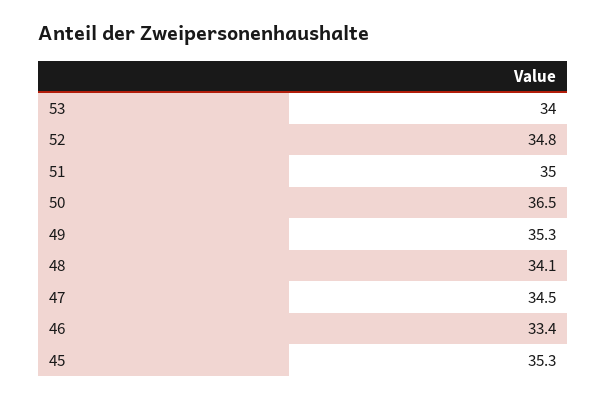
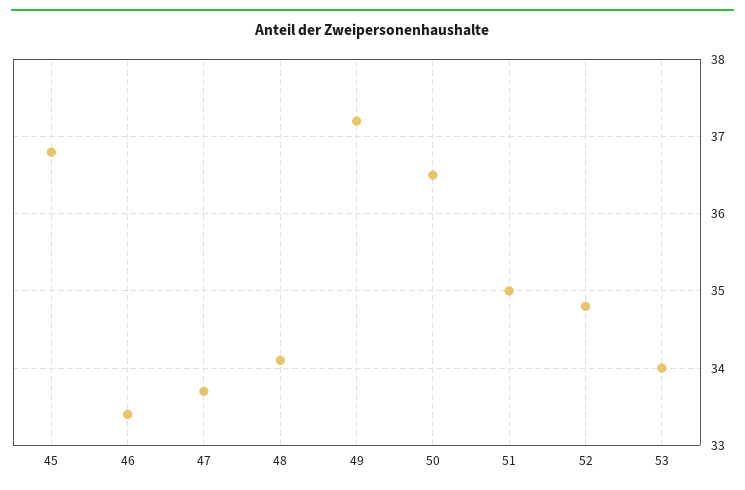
49: 35.3 -> 37.2
47: 34.5 -> 33.7
45: 35.3 -> 36.8

